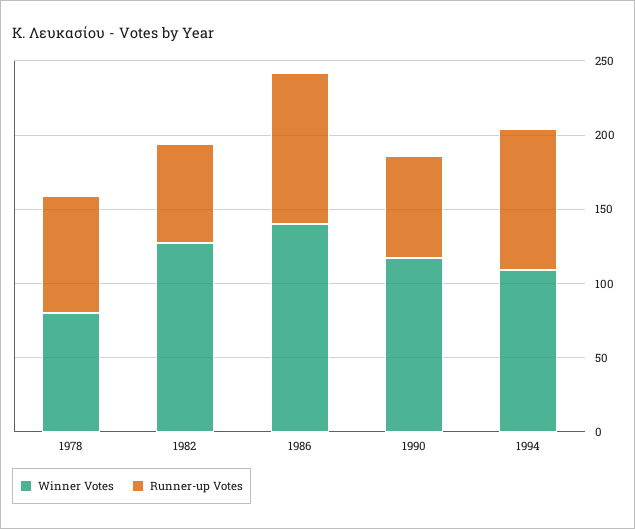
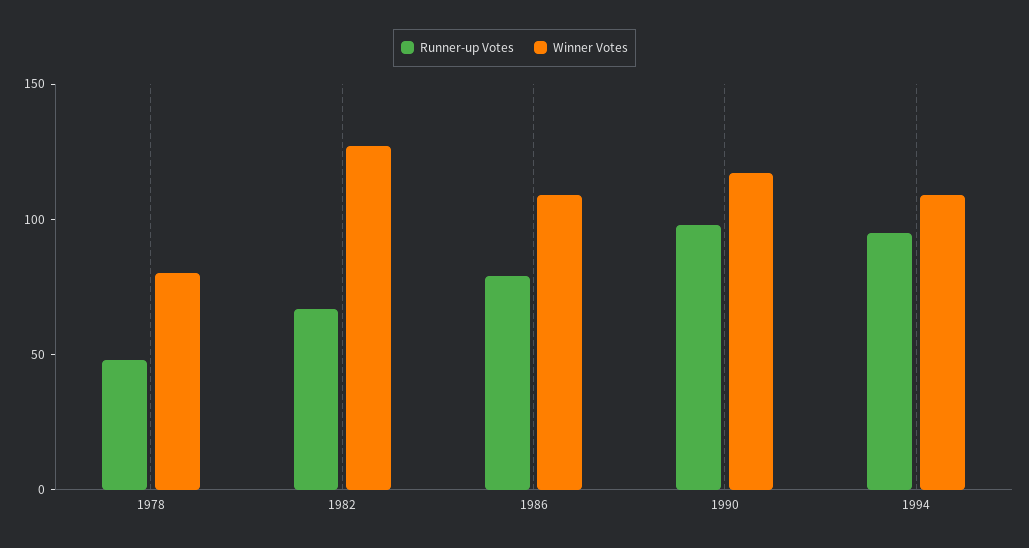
Runner-up Votes, 1978: 80 -> 50
Winner Votes, 1986: 140 -> 110
Runner-up Votes, 1986: 100 -> 80
Runner-up Votes, 1990: 70 -> 100

